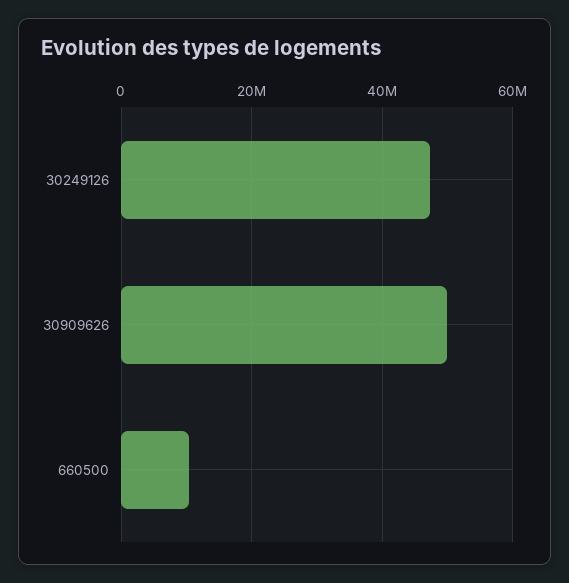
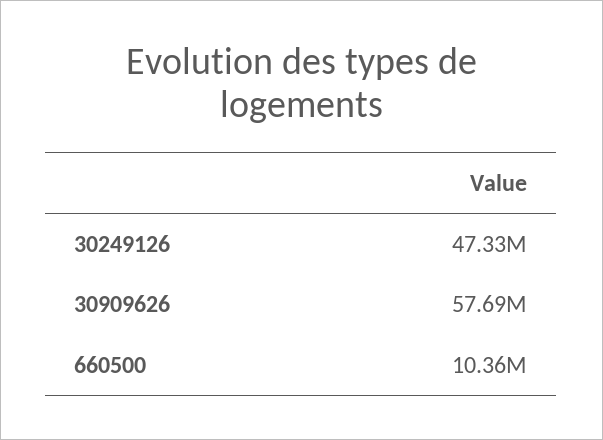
30909626: 50000000 -> 57690000

